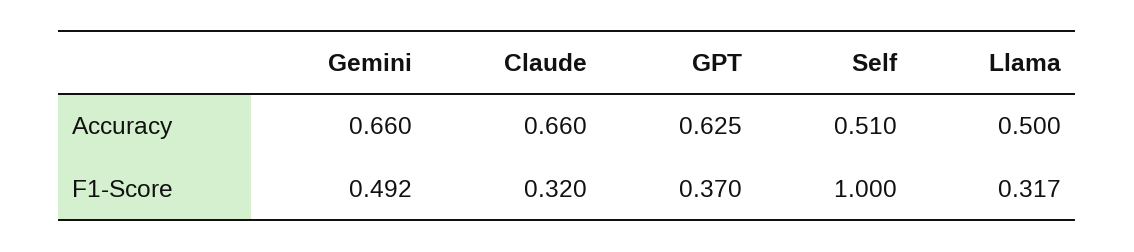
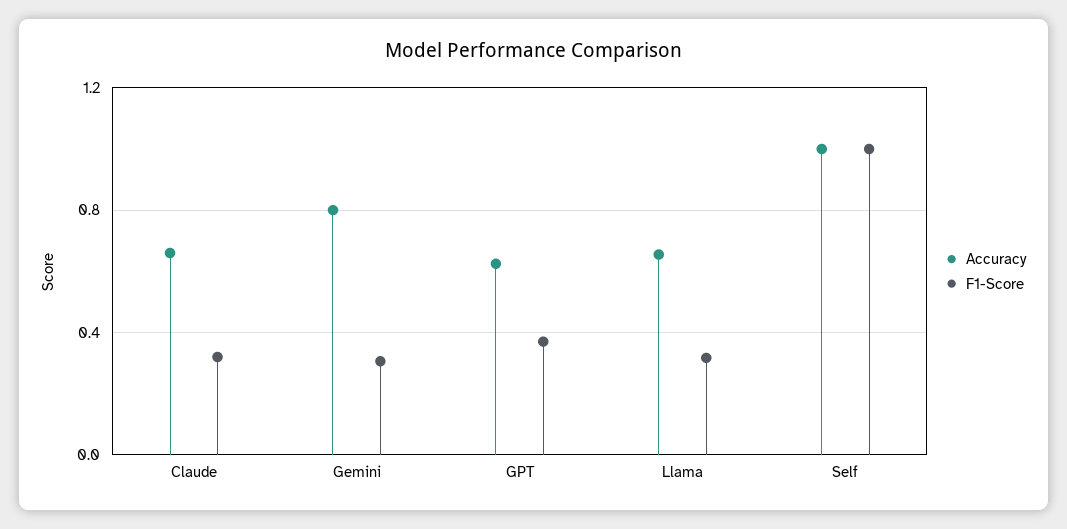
Accuracy, Gemini: 0.66 -> 0.8
Accuracy, Self: 0.51 -> 1
Accuracy, Llama: 0.5 -> 0.65
F1-Score, Gemini: 0.492 -> 0.3

